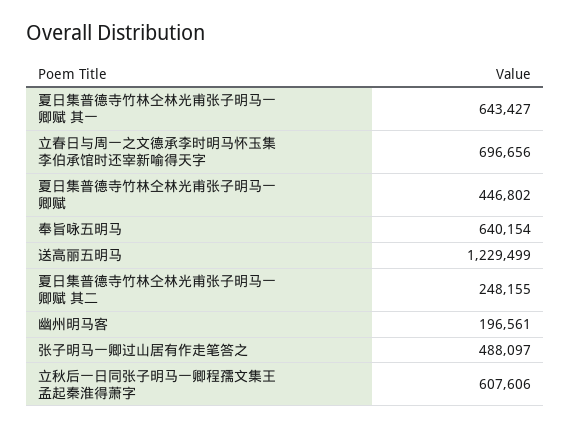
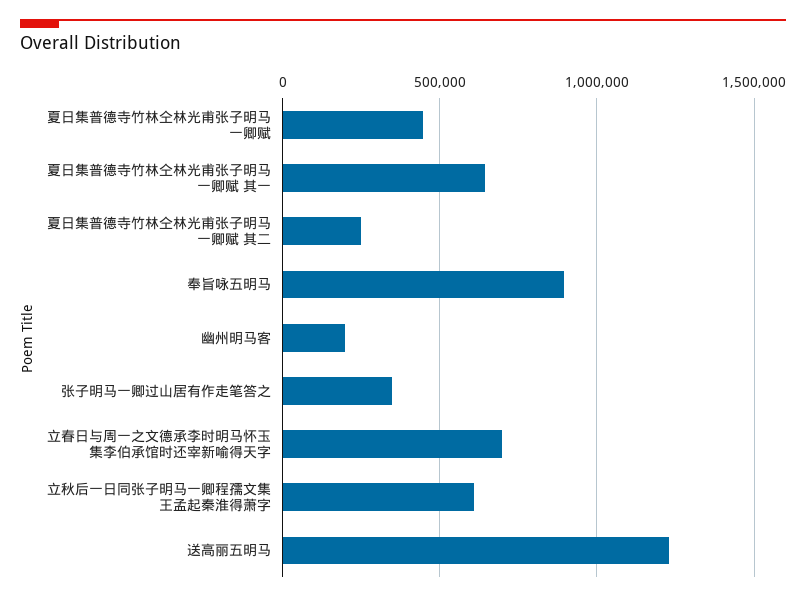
奉旨咏五明马: 640154 -> 900000
张子明马一卿过山居有作走笔答之: 488097 -> 350000

